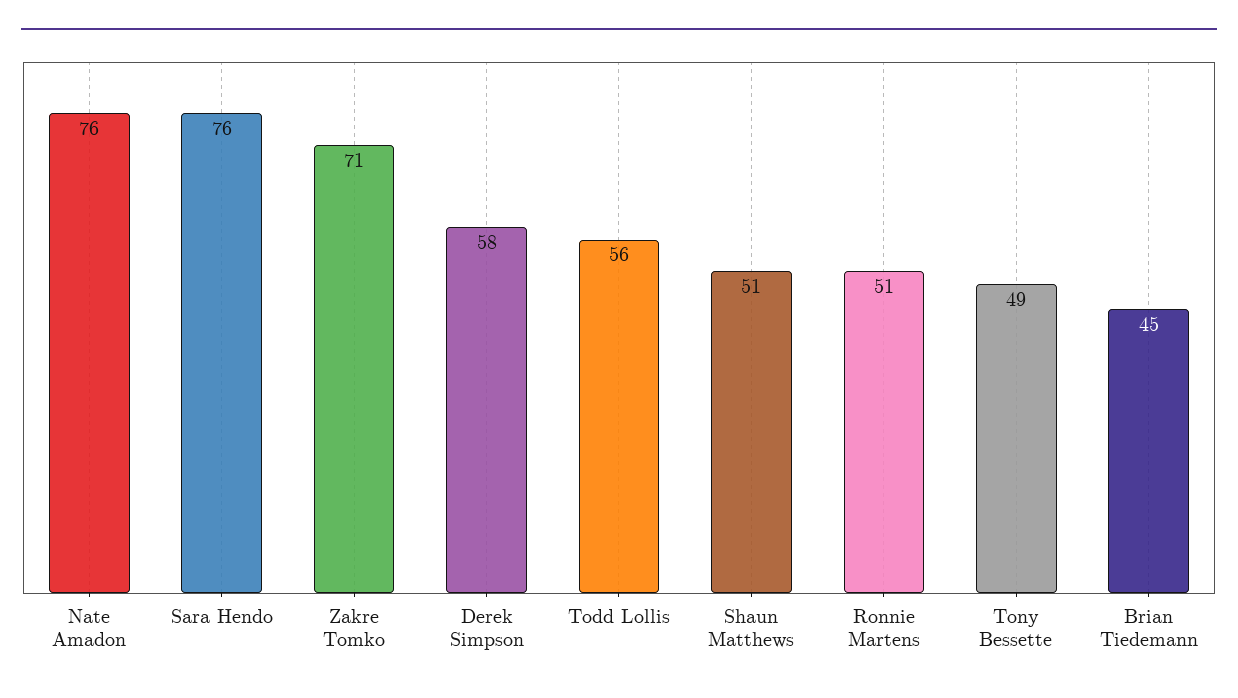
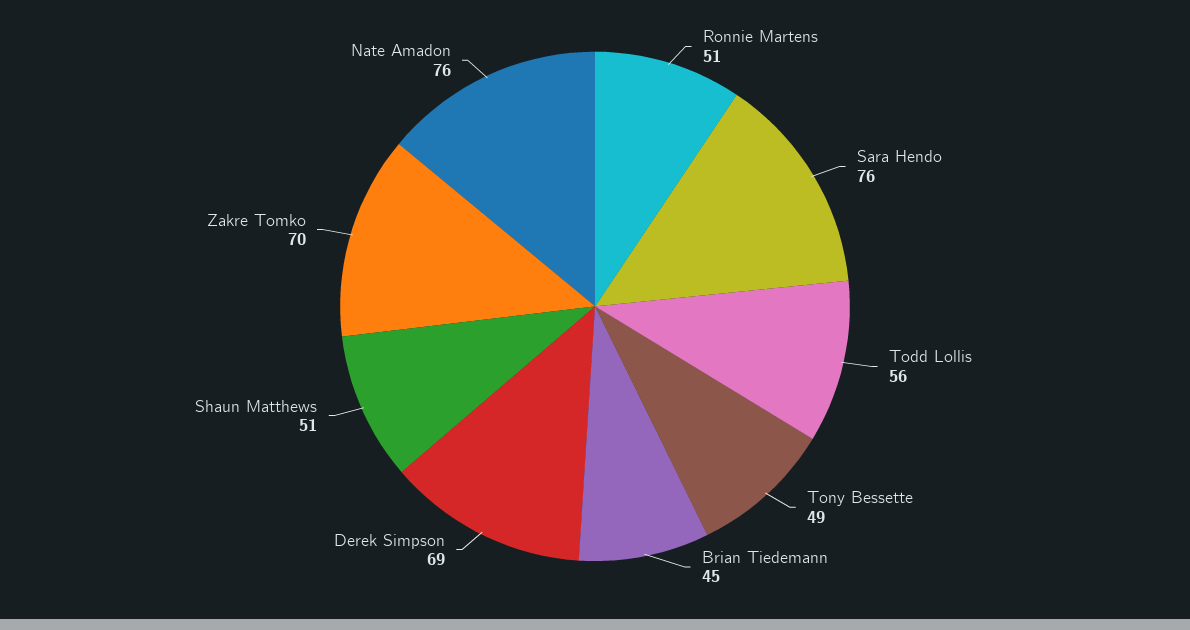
Zakre Tomko: 71 -> 70
Derek Simpson: 58 -> 69

